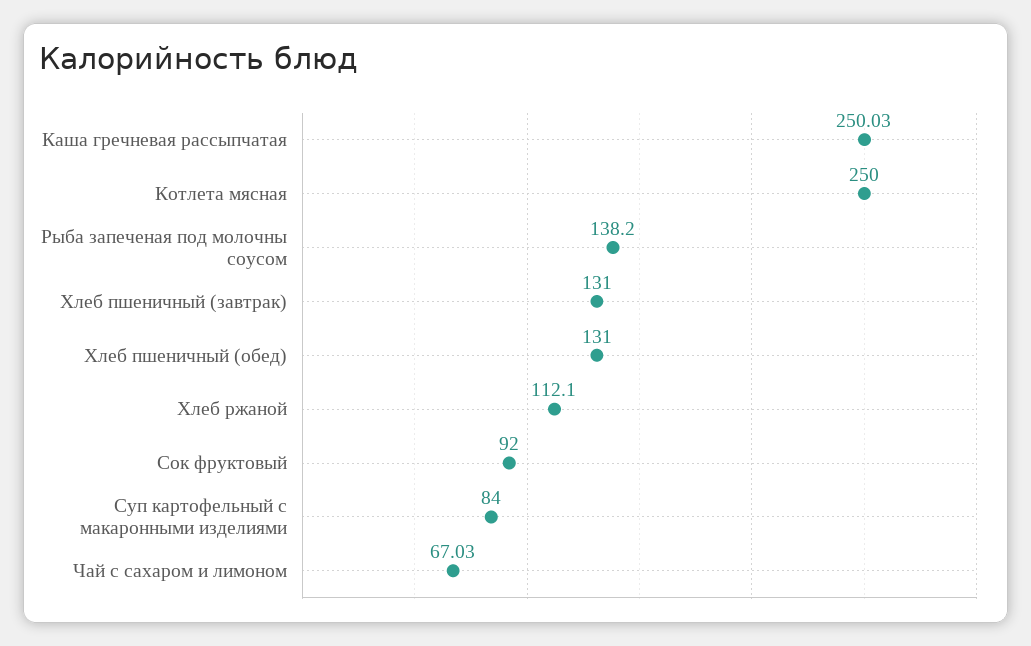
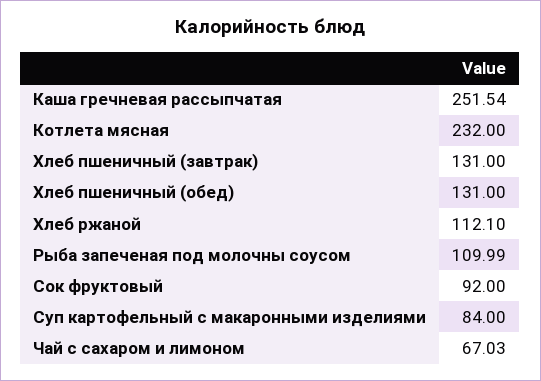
Каша гречневая рассыпчатая: 250.03 -> 251.54
Котлета мясная: 250 -> 232
Рыба запеченая под молочны соусом: 138.2 -> 109.99

